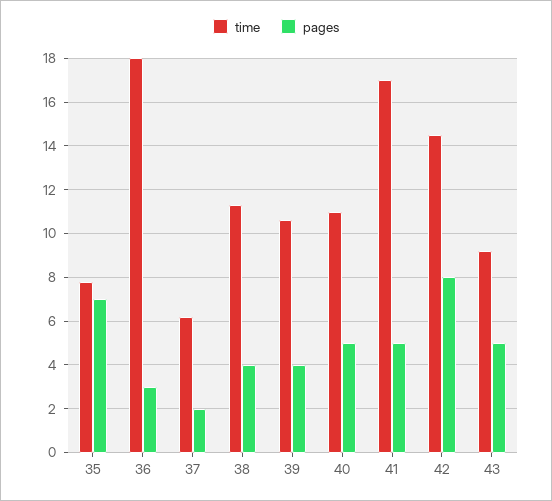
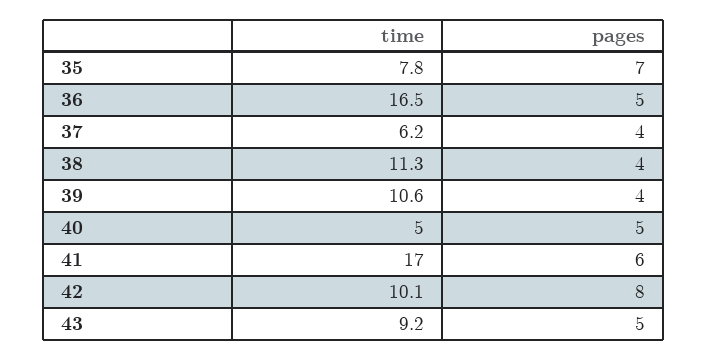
time, 36: 18 -> 16.5
pages, 36: 3 -> 5
pages, 37: 2 -> 4
time, 40: 11 -> 5
pages, 41: 5 -> 6
time, 42: 14.5 -> 10.1

